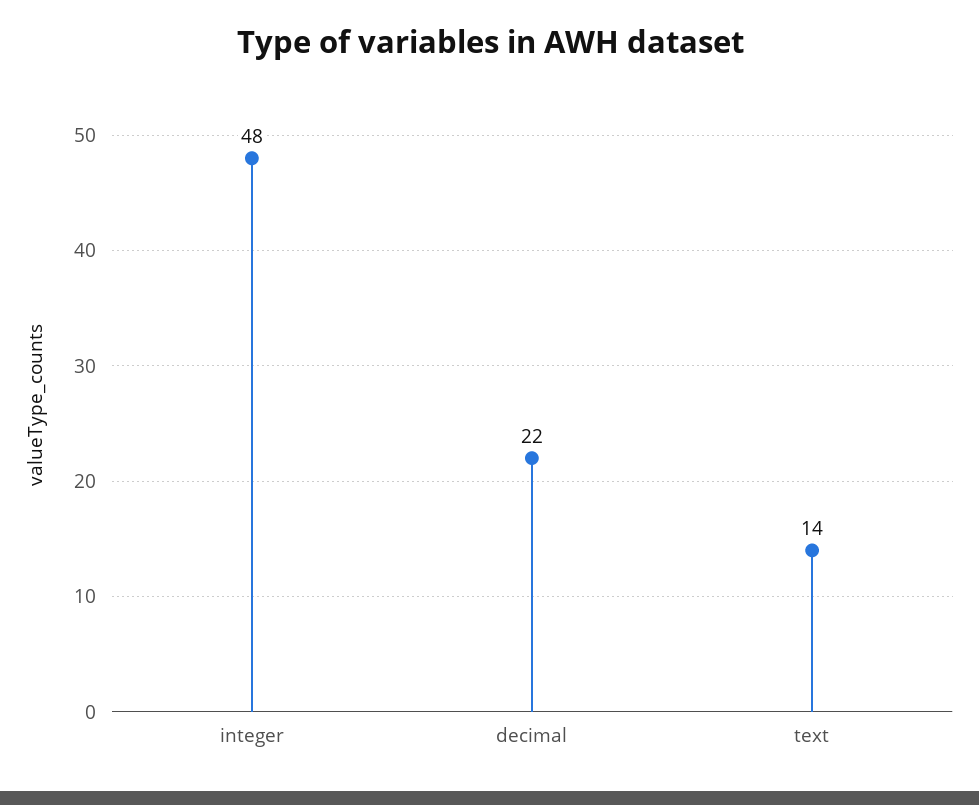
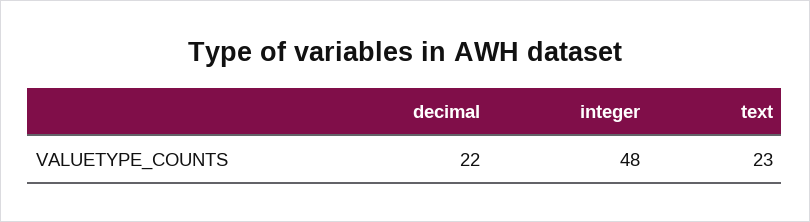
text: 14 -> 23

